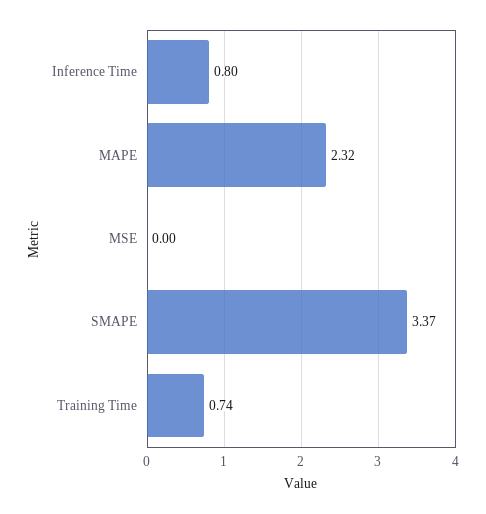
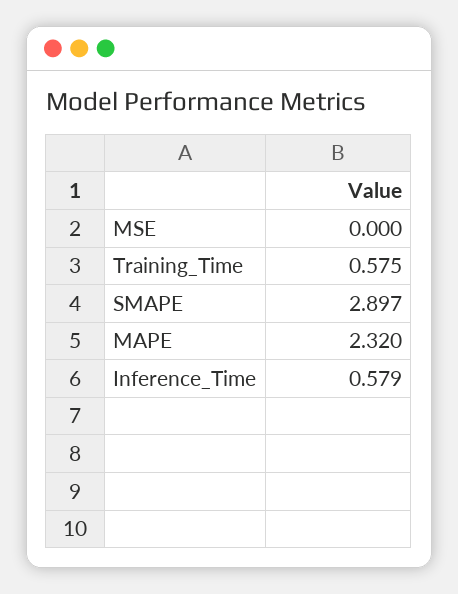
Inference Time: 0.8 -> 0.579
SMAPE: 3.37 -> 2.897
Training Time: 0.74 -> 0.575

